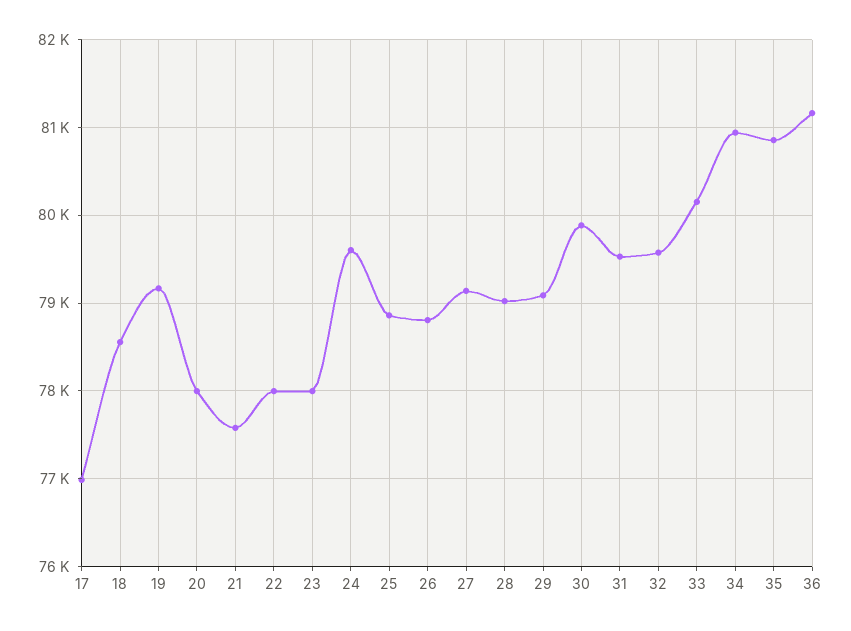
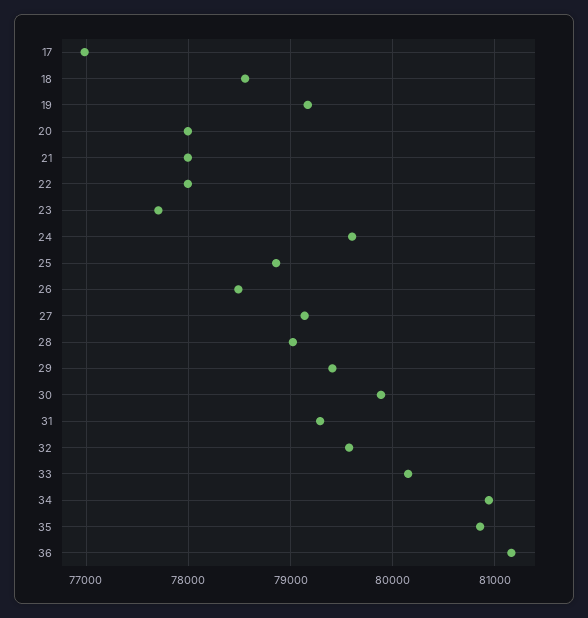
21: 77600 -> 78000
23: 78000 -> 77700
26: 78800 -> 78500
29: 79100 -> 79400
31: 79500 -> 79300

